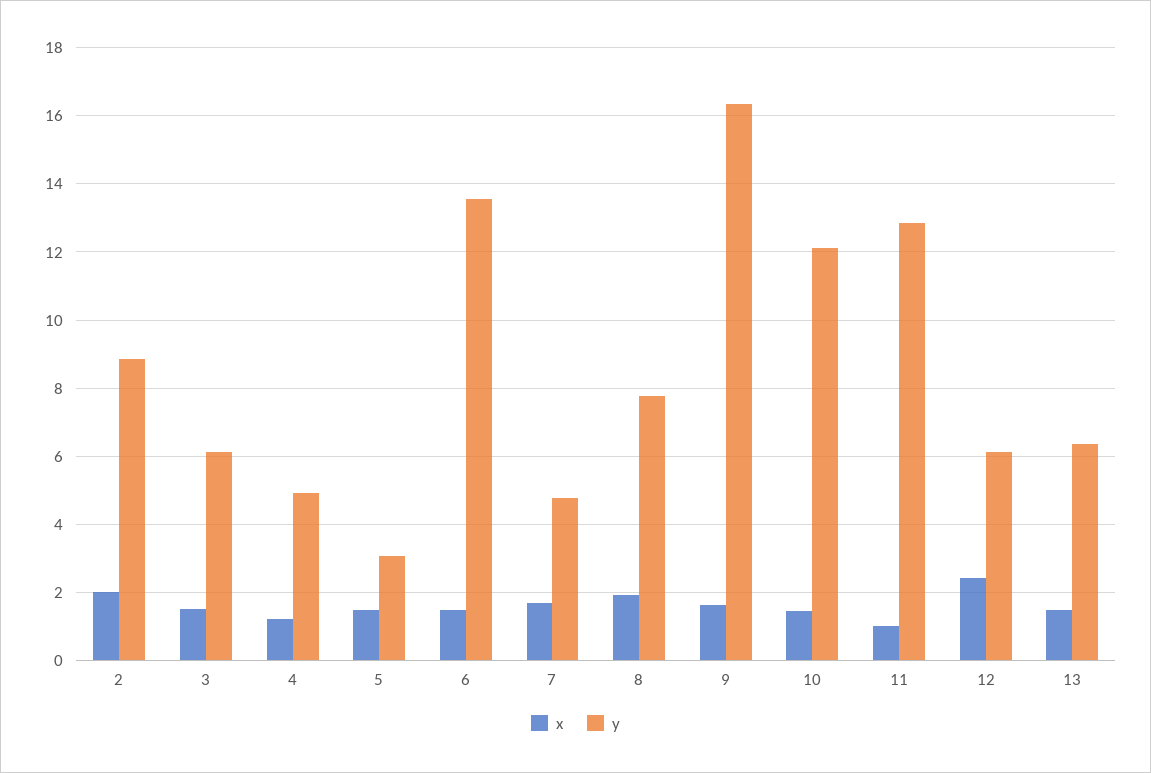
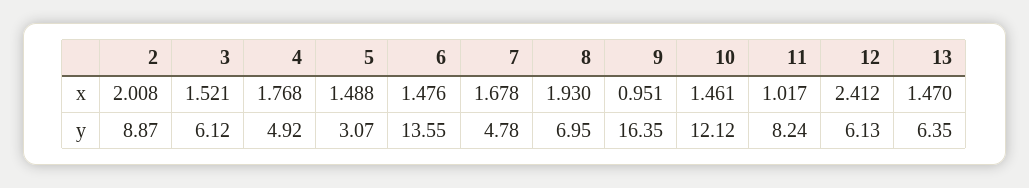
x, 4: 1.2 -> 1.768
y, 8: 7.8 -> 6.95
x, 9: 1.6 -> 0.951
y, 11: 12.8 -> 8.24

